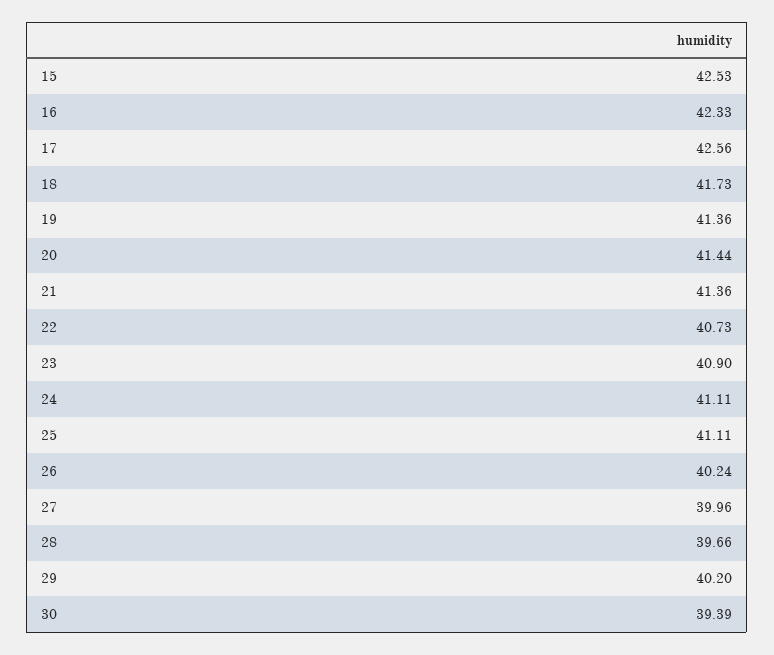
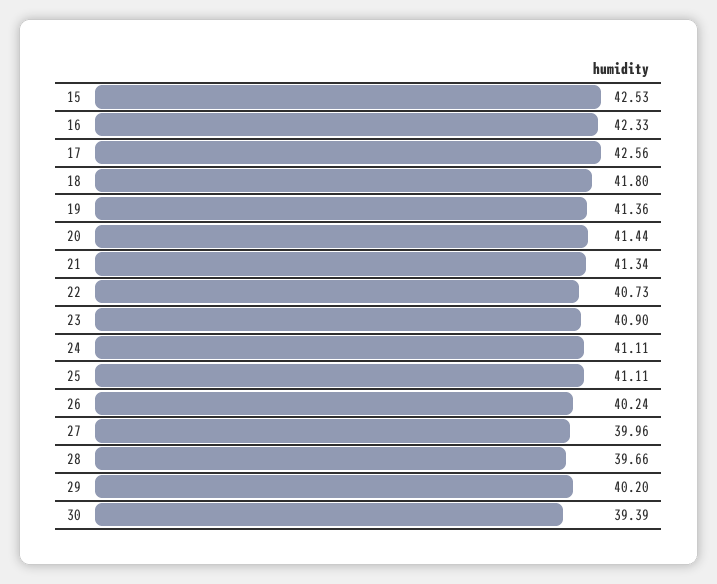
18: 41.73 -> 41.8
21: 41.36 -> 41.34

